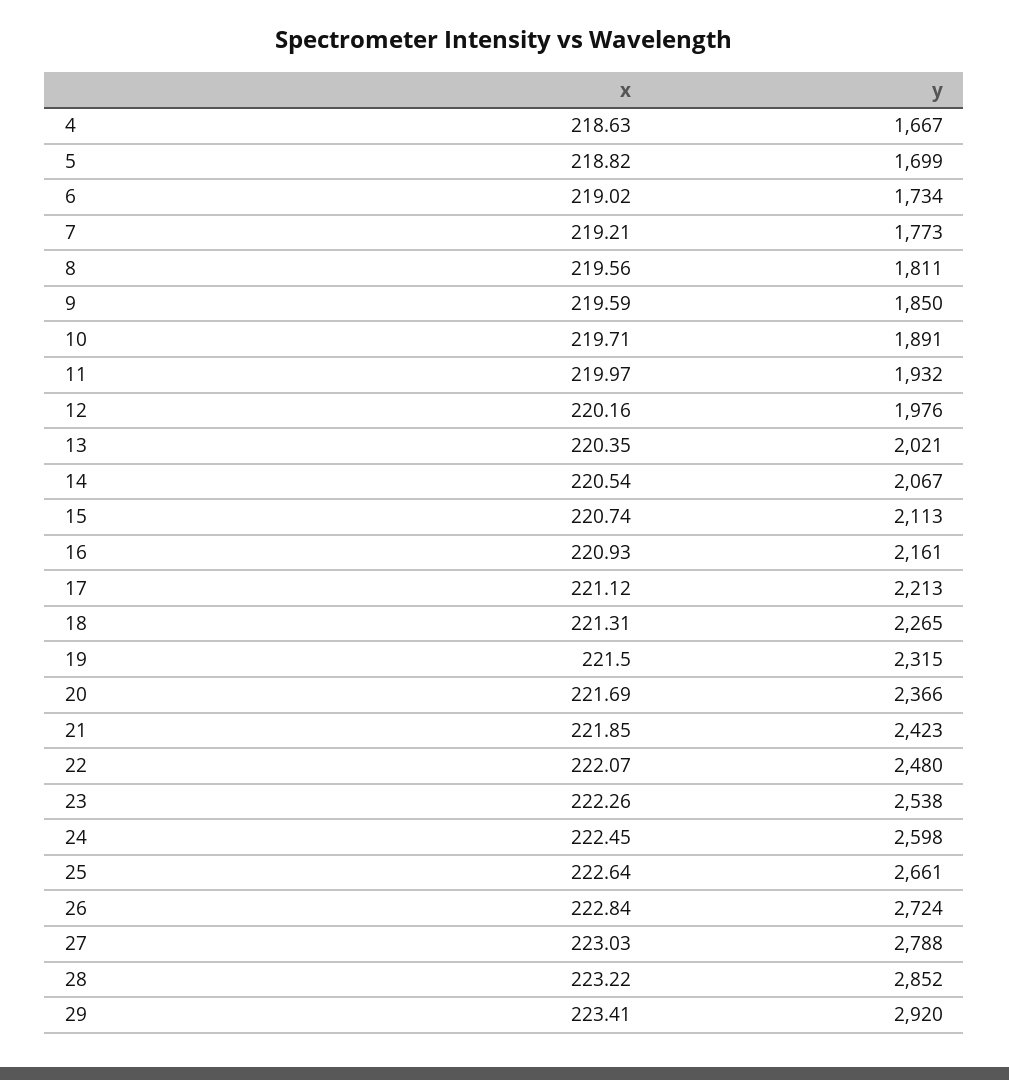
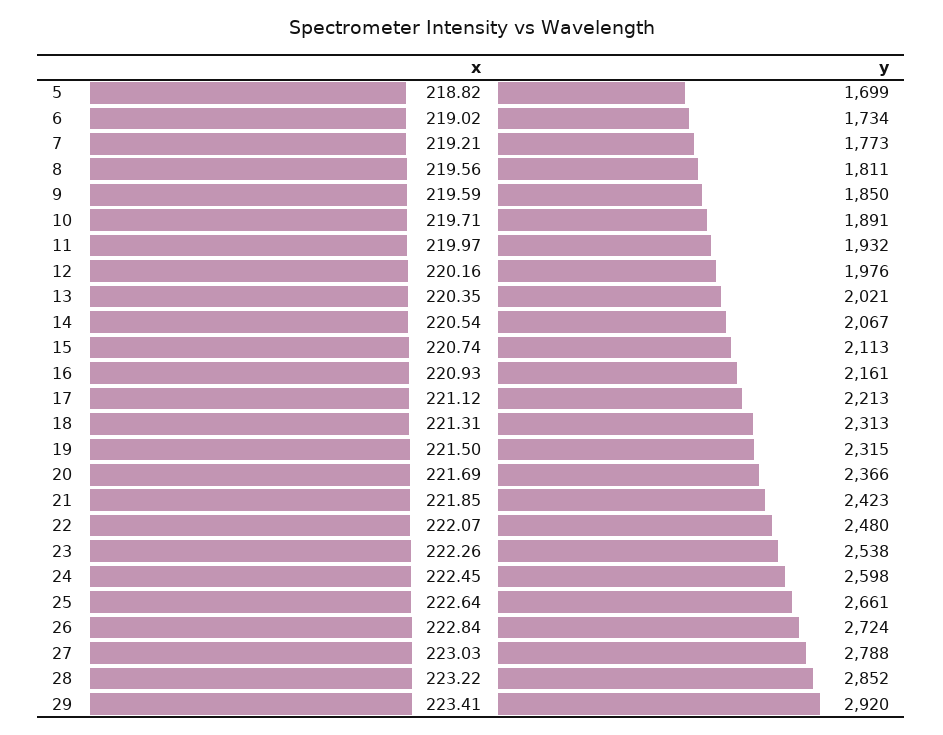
x, 4: 218.63 -> none
y, 4: 1667 -> none
y, 18: 2265 -> 2313

